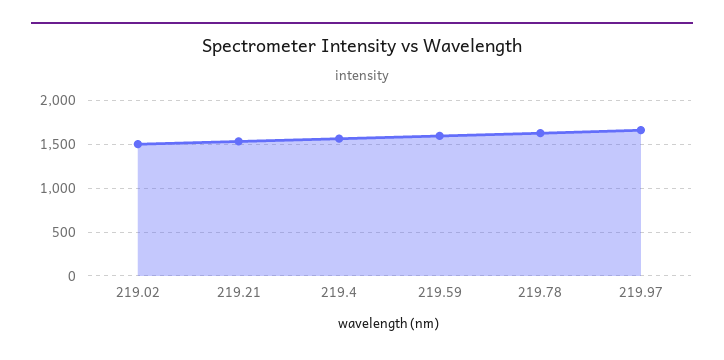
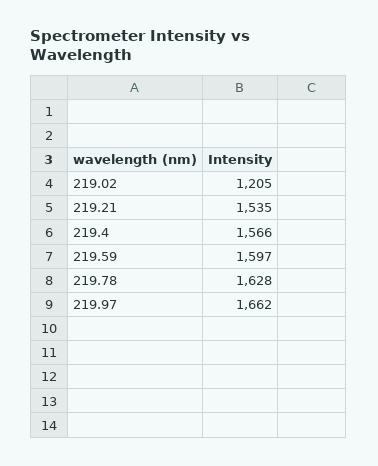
219.02: 1500 -> 1205

